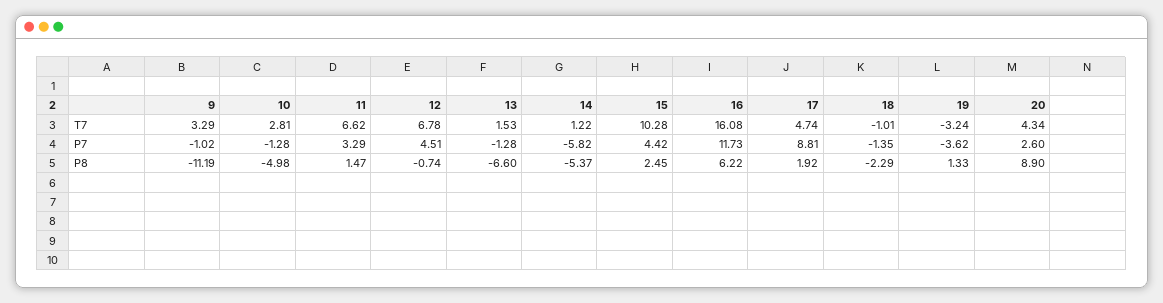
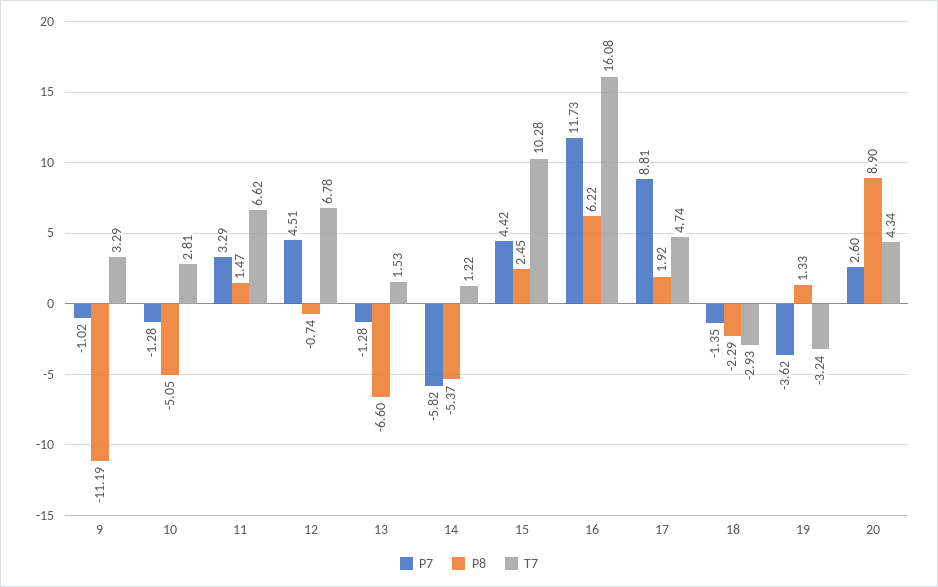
T7, 18: -1.01 -> -2.93
P8, 10: -4.98 -> -5.05

